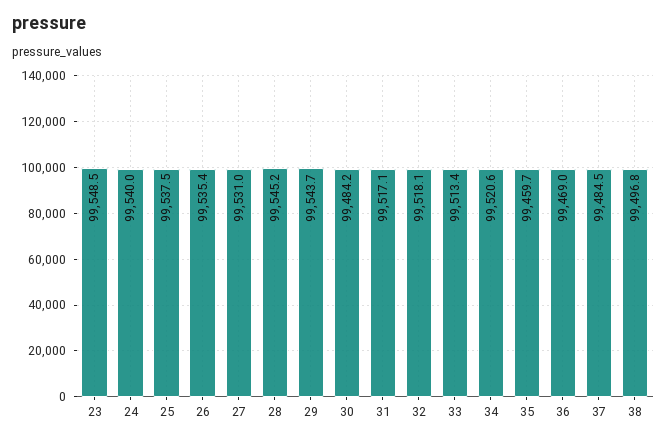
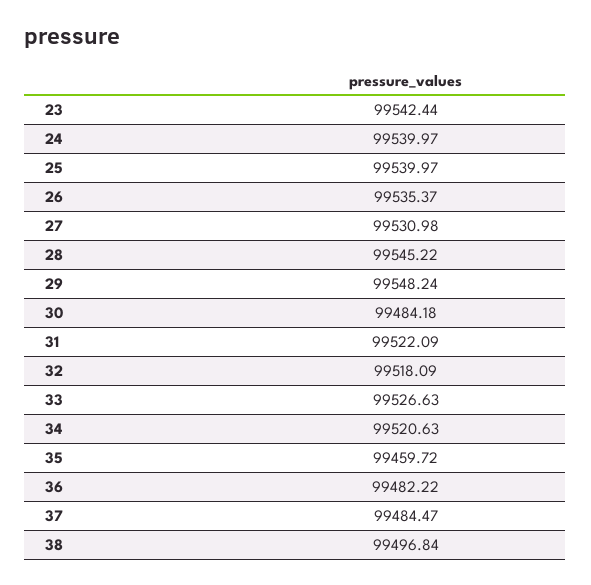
23: 99548.5 -> 99542.44
25: 99537.5 -> 99539.97
29: 99543.7 -> 99548.24
31: 99517.1 -> 99522.09
33: 99513.4 -> 99526.63
36: 99469 -> 99482.22

